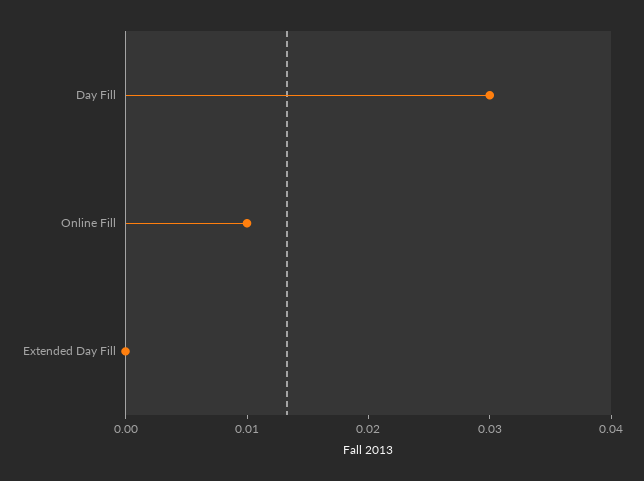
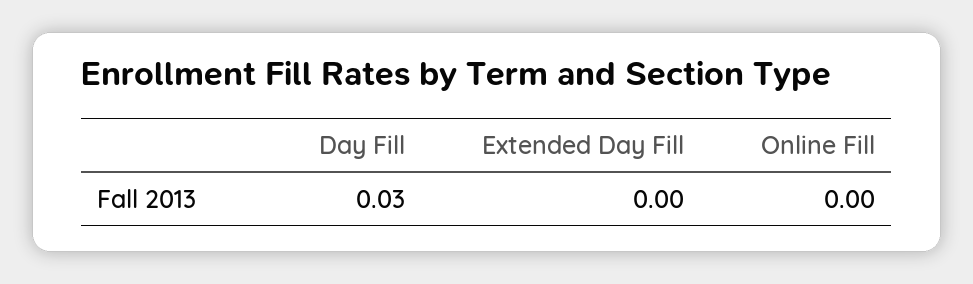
Online Fill: 0.01 -> 0

